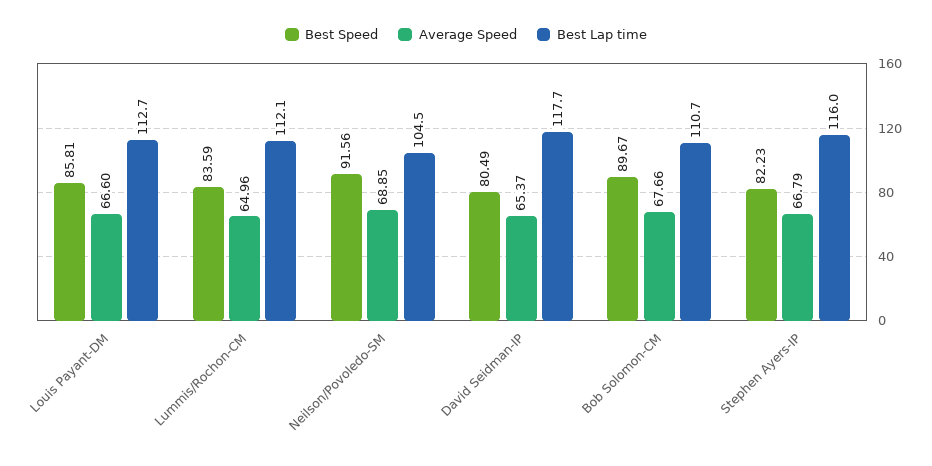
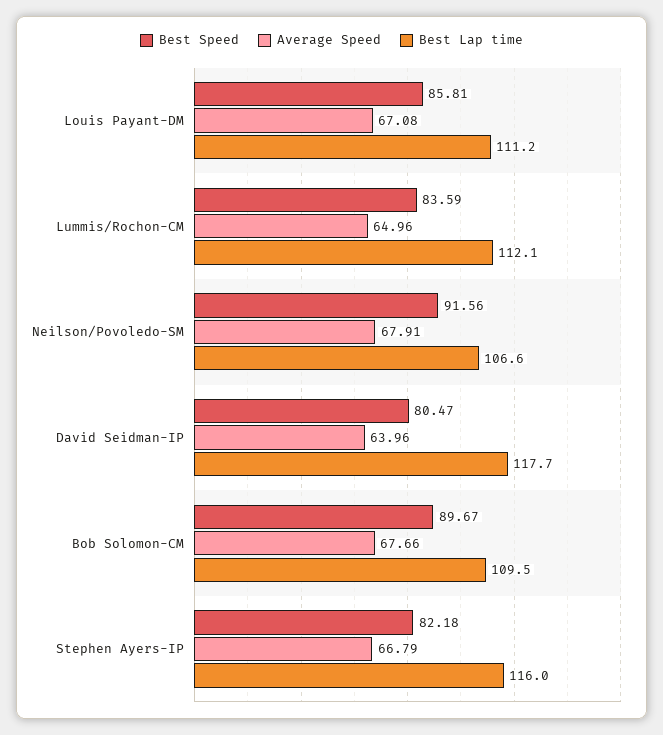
Average Speed, Louis Payant-DM: 66.6 -> 67.08
Best Lap time, Louis Payant-DM: 112.7 -> 111.2
Average Speed, Neilson/Povoledo-SM: 68.85 -> 67.91
Best Lap time, Neilson/Povoledo-SM: 104.5 -> 106.6
Best Speed, David Seidman-IP: 80.49 -> 80.47
Average Speed, David Seidman-IP: 65.37 -> 63.96
Best Lap time, Bob Solomon-CM: 110.7 -> 109.5
Best Speed, Stephen Ayers-IP: 82.23 -> 82.18

